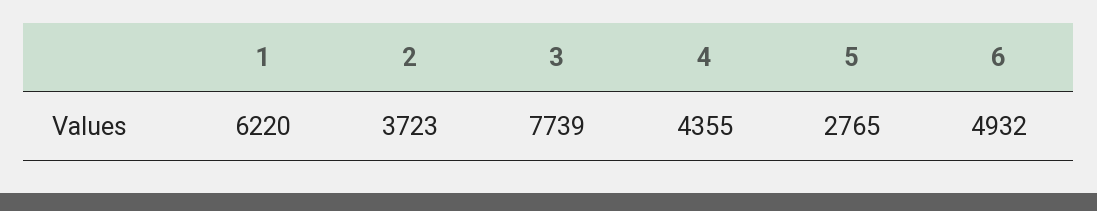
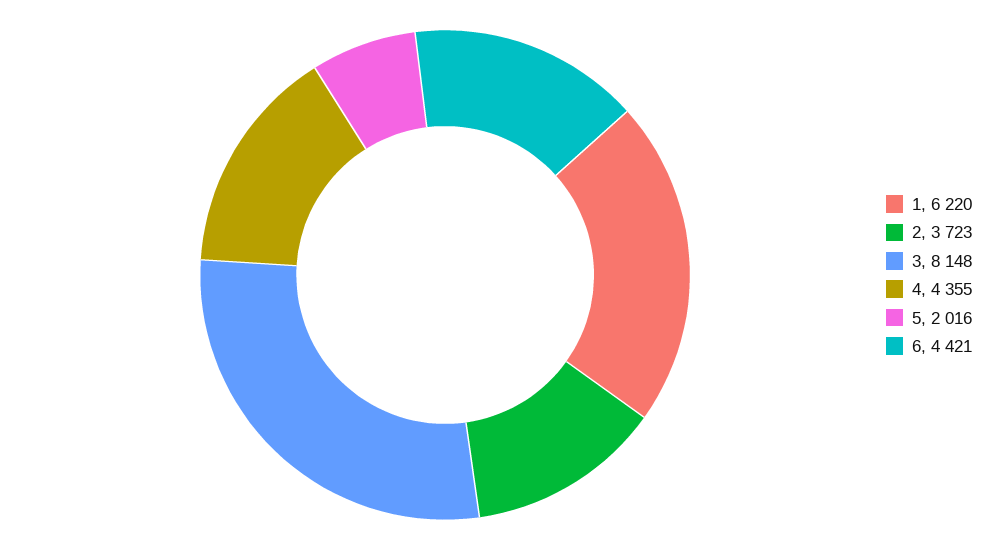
3: 7739 -> 8148
5: 2765 -> 2016
6: 4932 -> 4421

